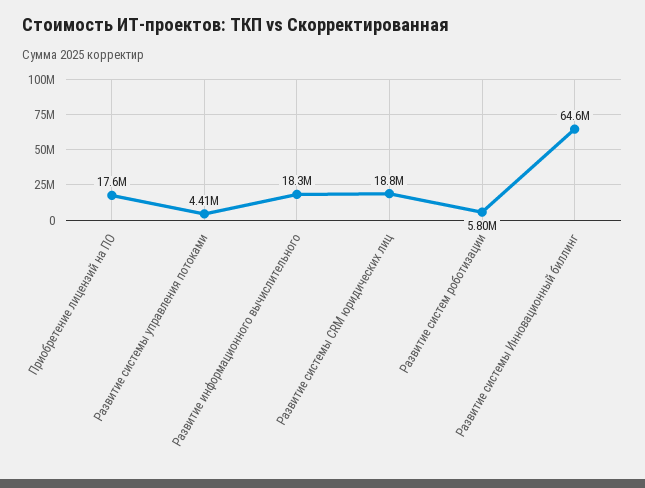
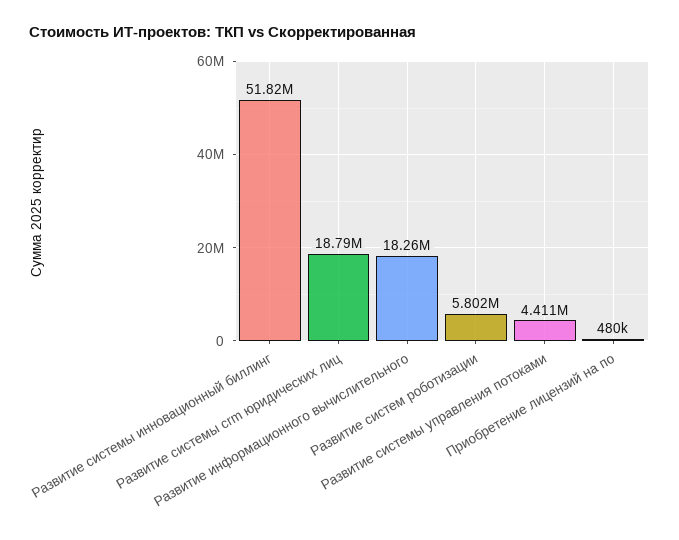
Приобретение лицензий на ПО: 17600000 -> 480000
Развитие системы Инновационный биллинг: 64600000 -> 51820000

